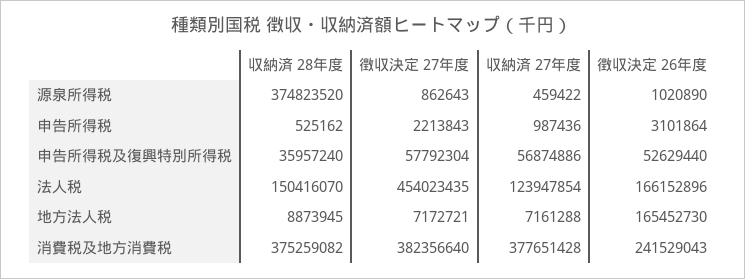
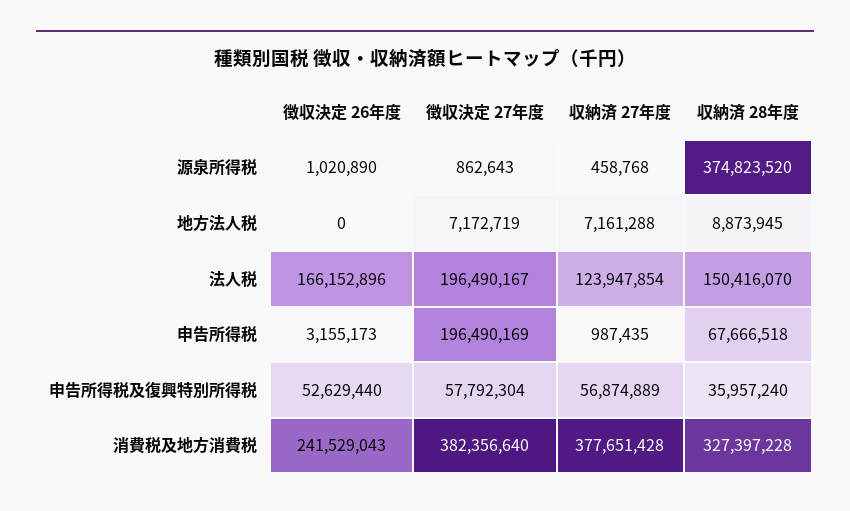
収納済 27年度, 源泉所得税: 459422 -> 458768
収納済 28年度, 申告所得税: 525162 -> 67666518
徴収決定 27年度, 申告所得税: 2213843 -> 196490169
収納済 27年度, 申告所得税: 987436 -> 987435
徴収決定 26年度, 申告所得税: 3101864 -> 3155173
収納済 27年度, 申告所得税及復興特別所得税: 56874886 -> 56874889
徴収決定 27年度, 法人税: 454023435 -> 196490167
徴収決定 27年度, 地方法人税: 7172721 -> 7172719
徴収決定 26年度, 地方法人税: 165452730 -> 0
収納済 28年度, 消費税及地方消費税: 375259082 -> 327397228

